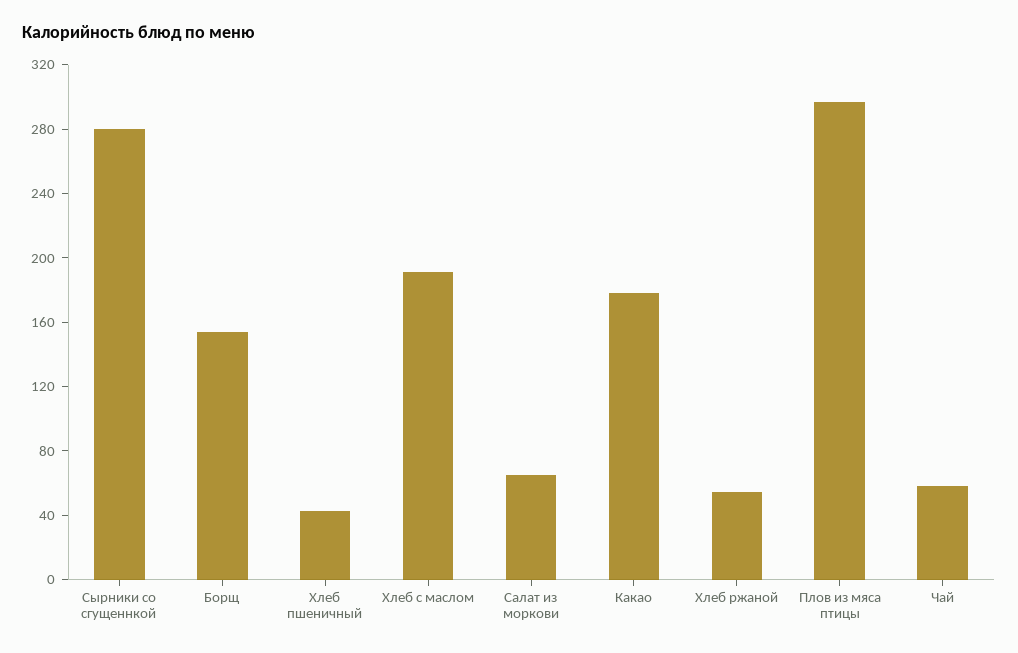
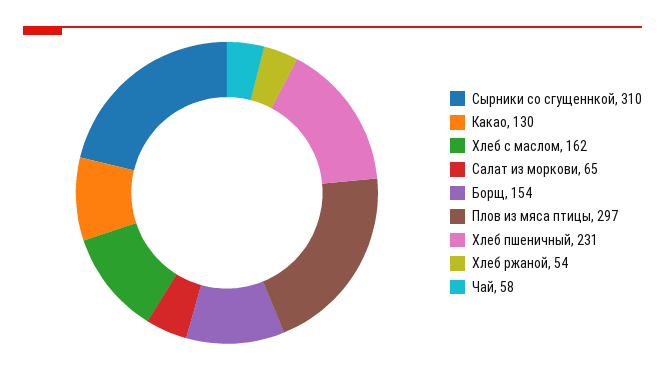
Сырники со сгущеннкой: 280 -> 310
Хлеб пшеничный: 40 -> 231
Хлеб с маслом: 190 -> 162
Какао: 180 -> 130

